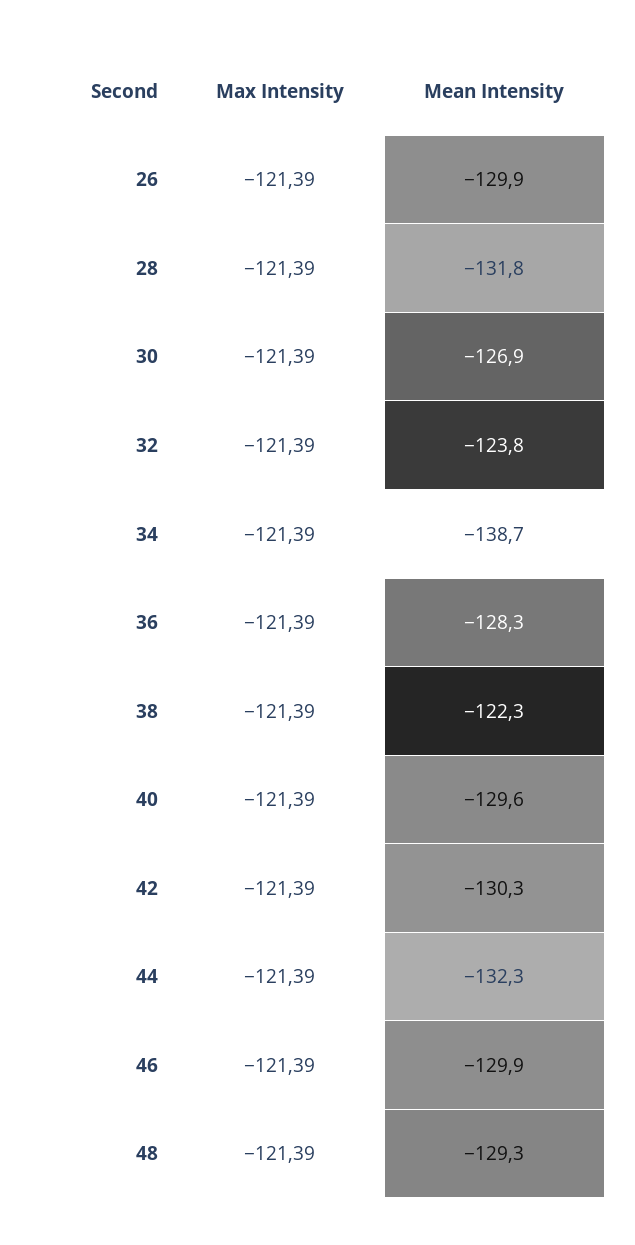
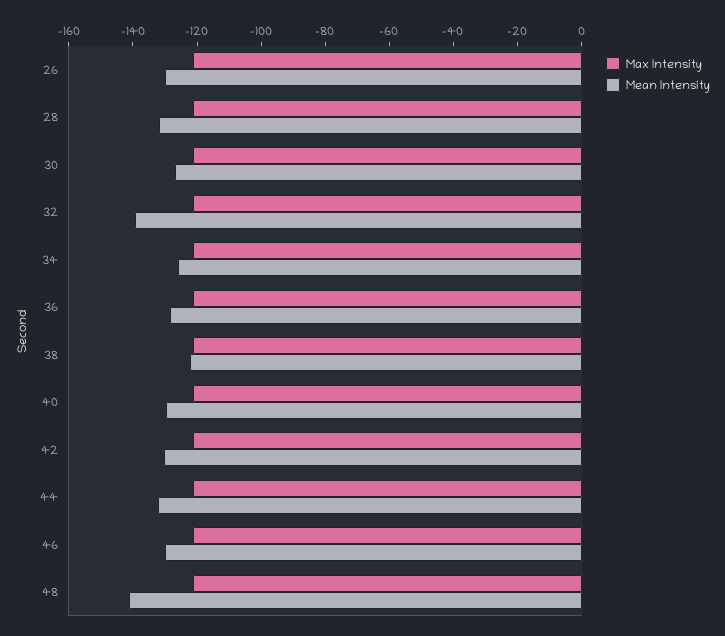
Mean Intensity, 32: -123.8 -> -140
Mean Intensity, 34: -138.7 -> -125
Mean Intensity, 48: -129.3 -> -140

